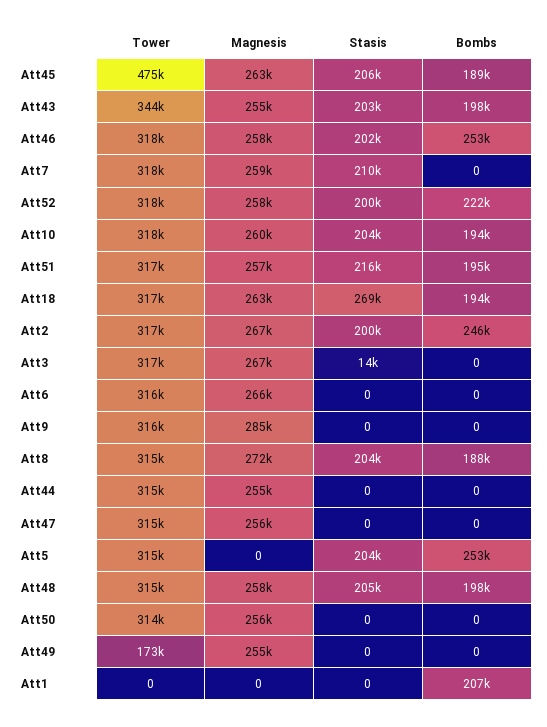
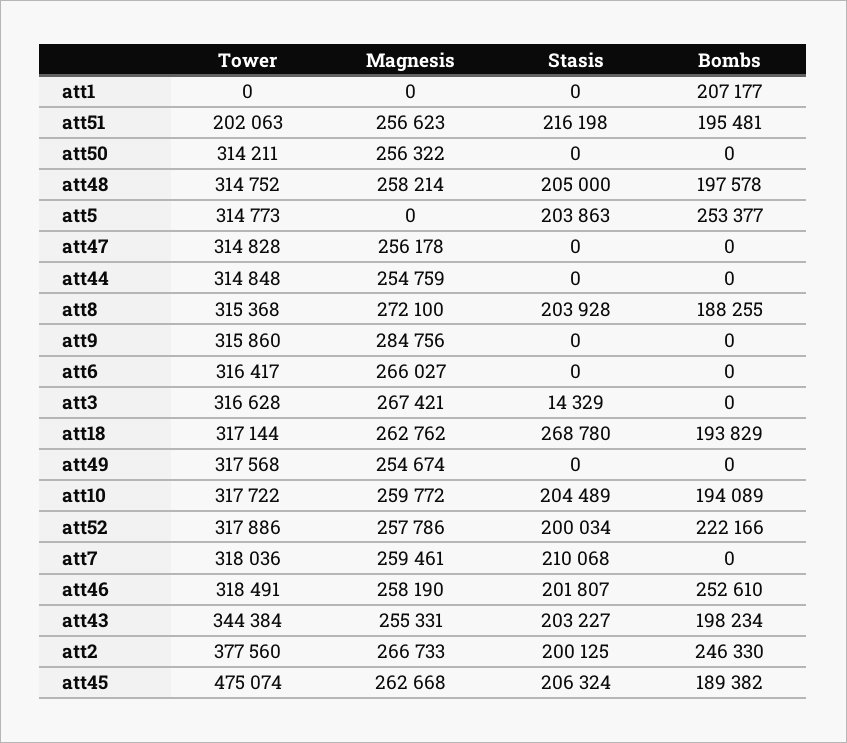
Tower, Att51: 317000 -> 202063
Tower, Att2: 317000 -> 377560
Tower, Att49: 173000 -> 317568

